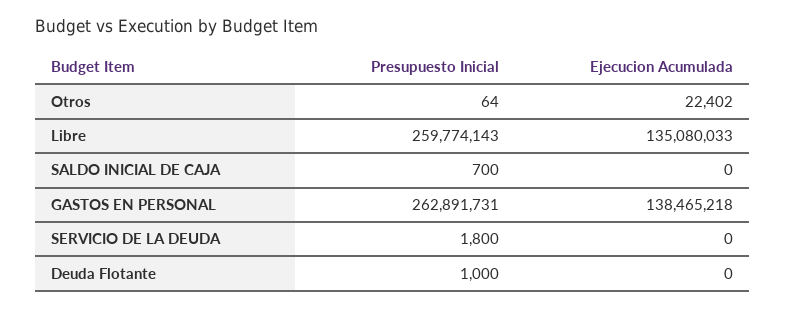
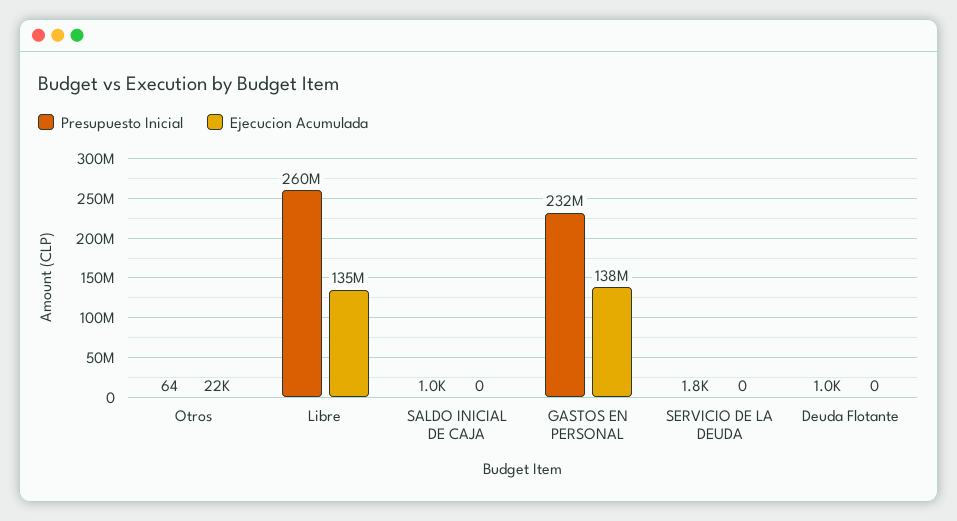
Presupuesto Inicial, SALDO INICIAL DE CAJA: 700 -> 1000
Presupuesto Inicial, GASTOS EN PERSONAL: 262891731 -> 232000000

